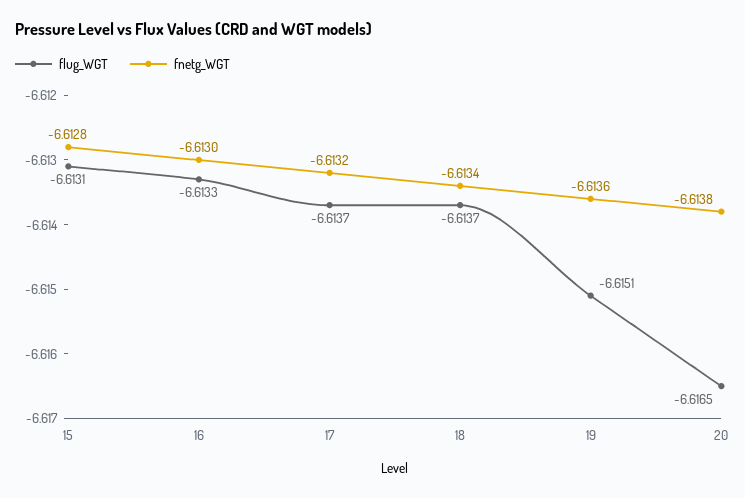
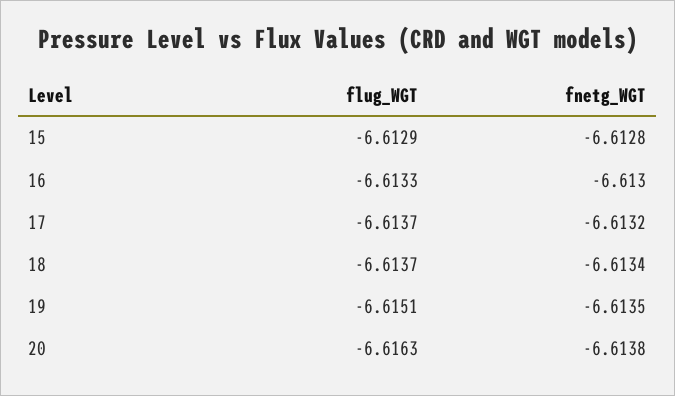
flug_WGT, 15: -6.6131 -> -6.6129
fnetg_WGT, 19: -6.6136 -> -6.6135
flug_WGT, 20: -6.6165 -> -6.6163

